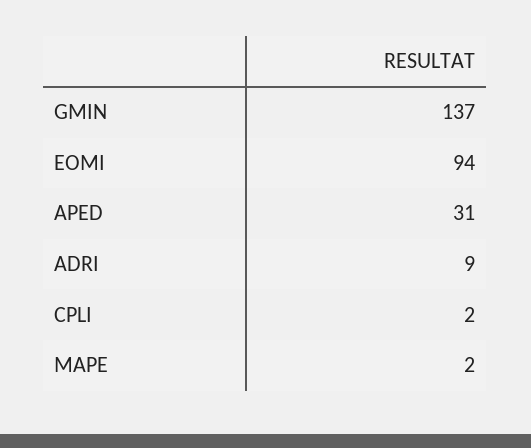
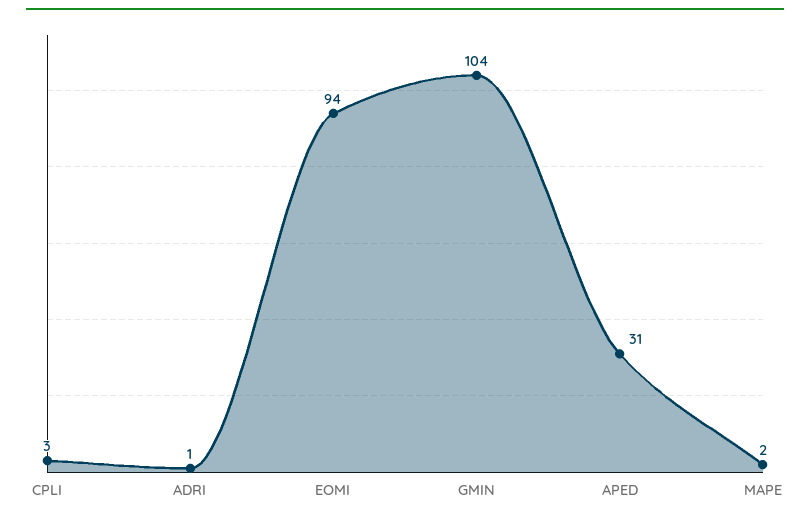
GMIN: 137 -> 104
ADRI: 9 -> 1
CPLI: 2 -> 3

